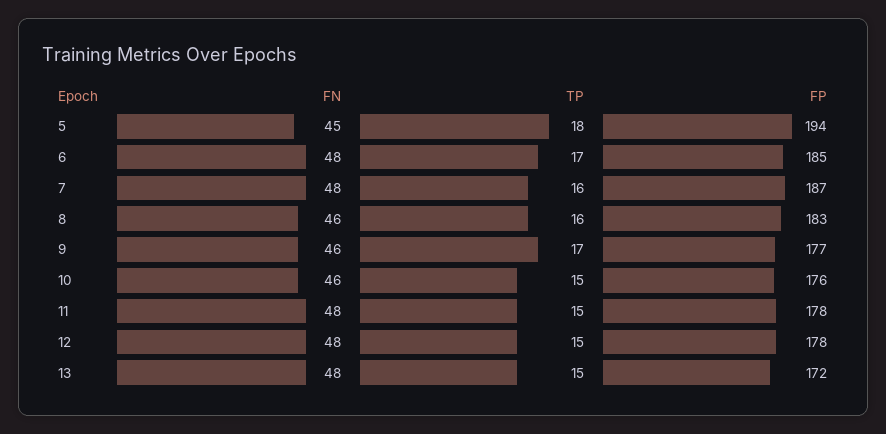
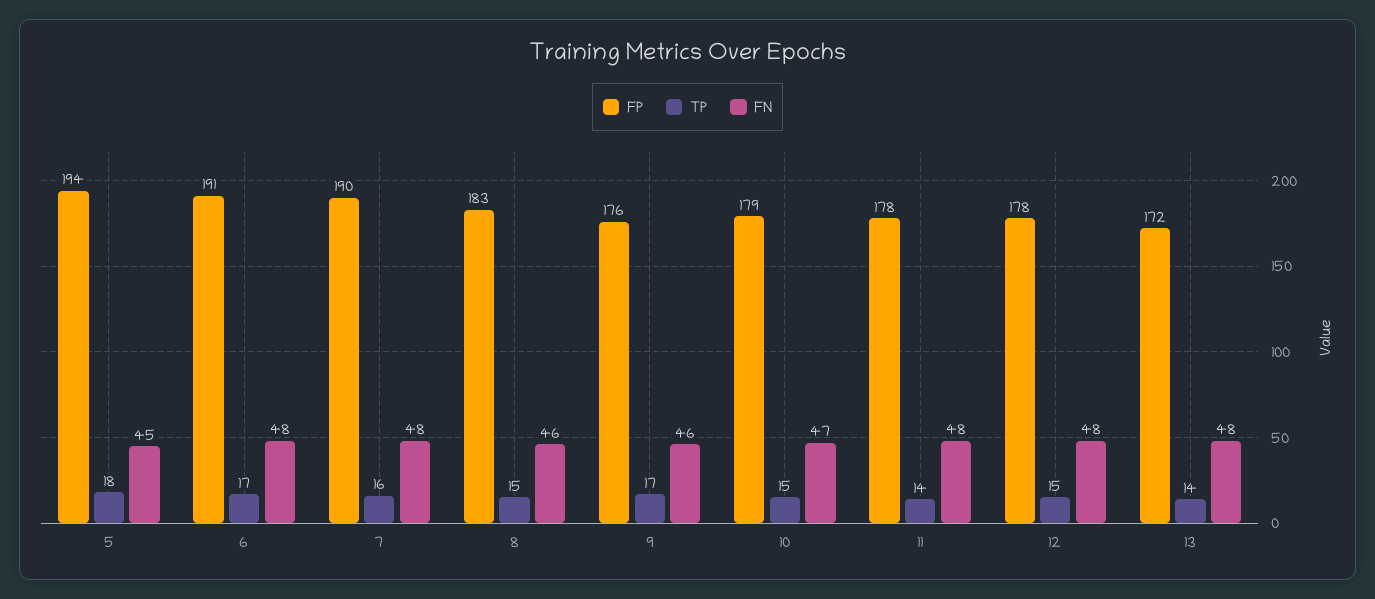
FP, 6: 185 -> 191
FP, 7: 187 -> 190
TP, 8: 16 -> 15
FP, 9: 177 -> 176
FN, 10: 46 -> 47
FP, 10: 176 -> 179
TP, 11: 15 -> 14
TP, 13: 15 -> 14

